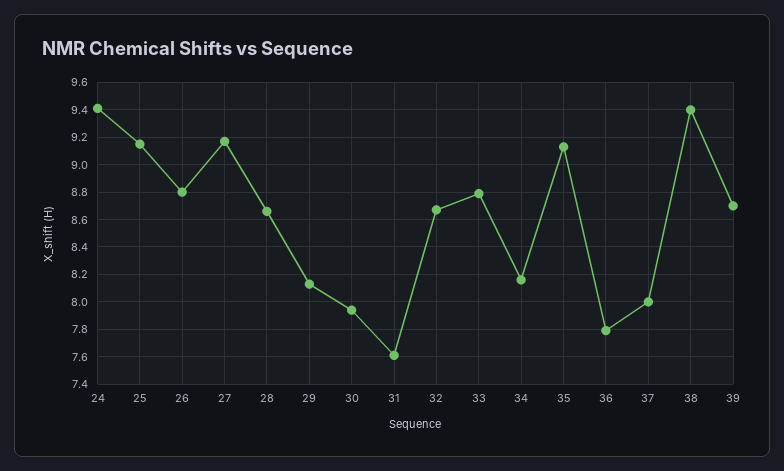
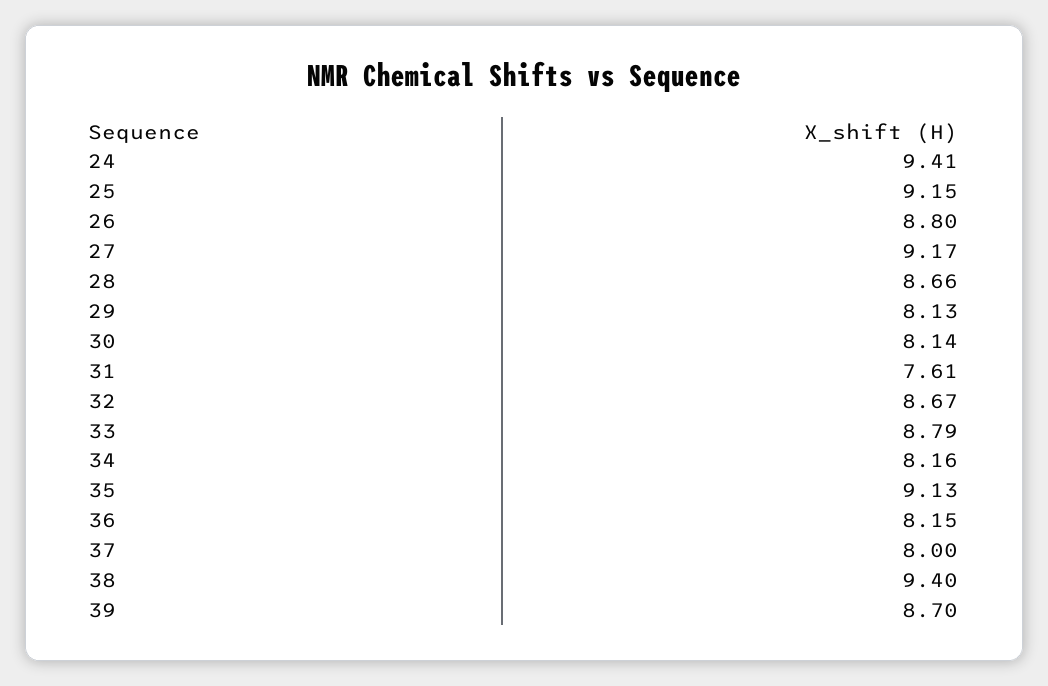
30: 7.95 -> 8.14
36: 7.8 -> 8.15

